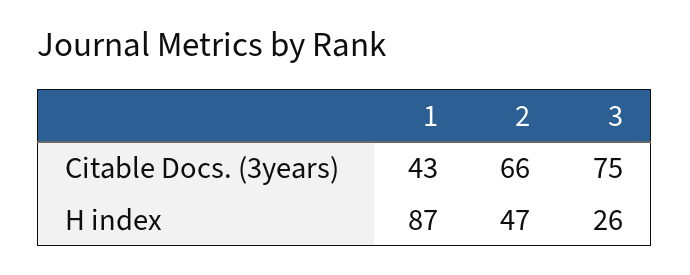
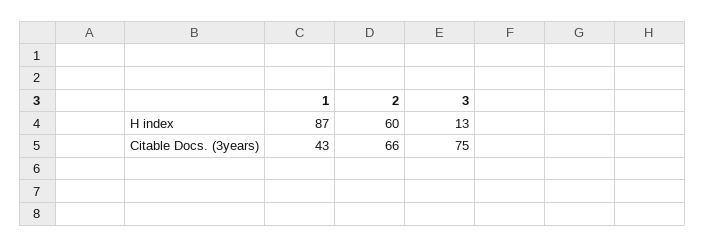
2, H index: 47 -> 60
3, H index: 26 -> 13

